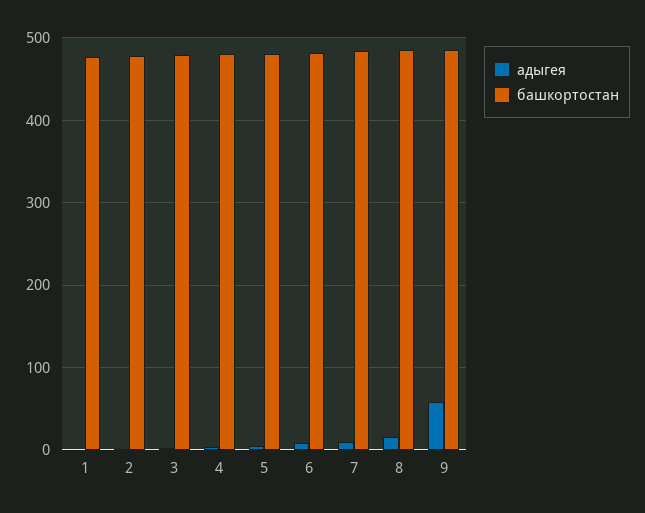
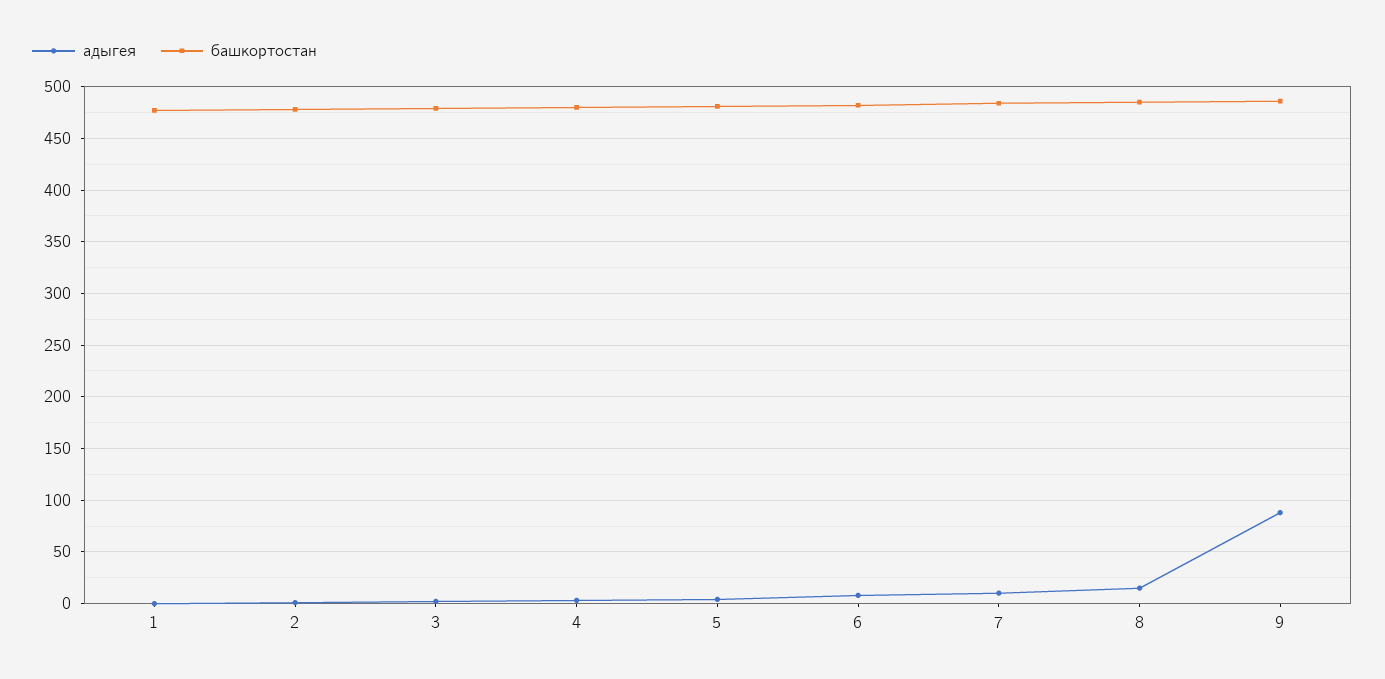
адыгея, 9: 60 -> 90

